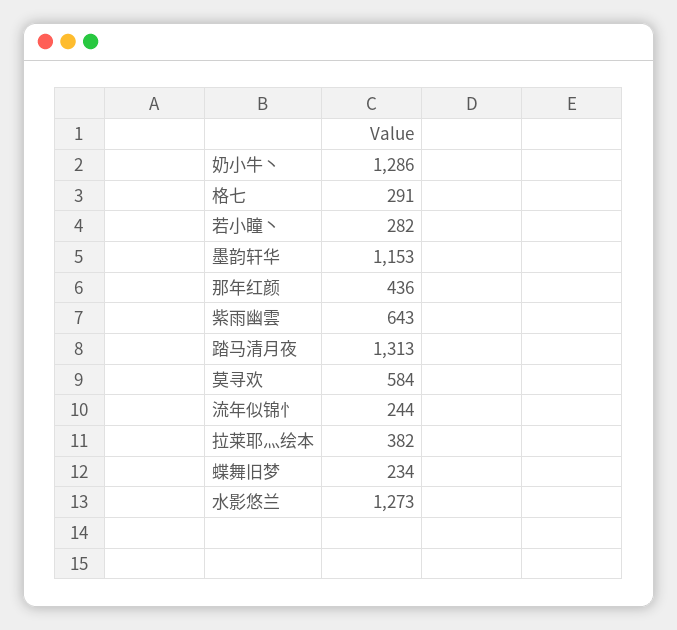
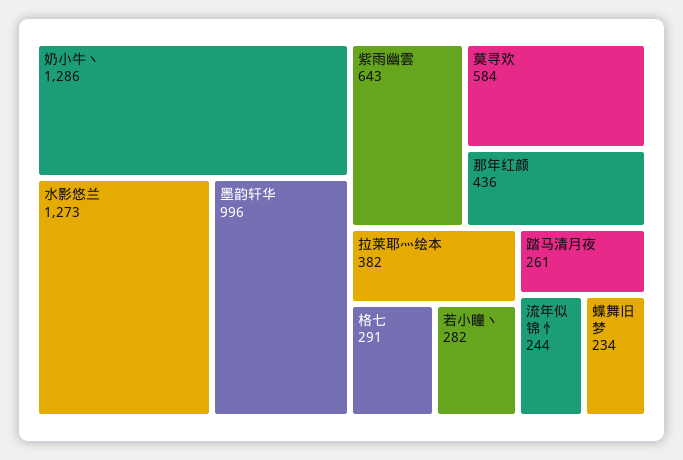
墨韵轩华: 1153 -> 996
踏马清月夜: 1313 -> 261

